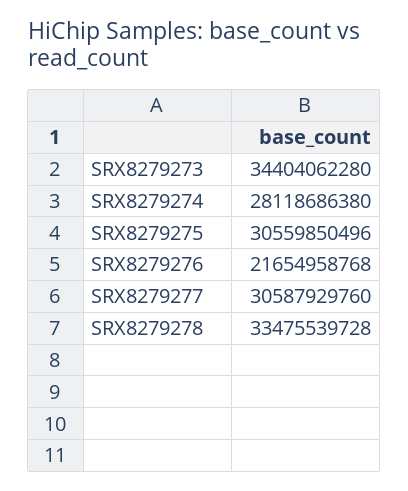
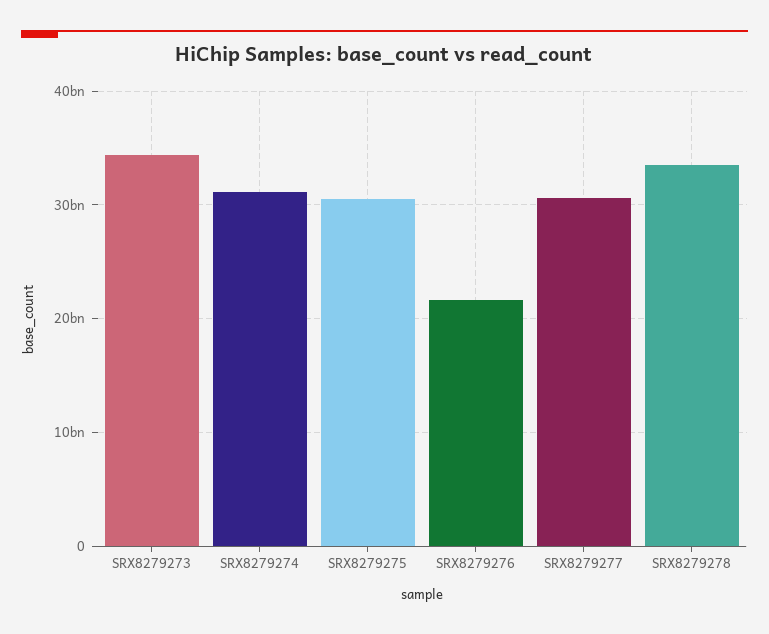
SRX8279274: 28118686380 -> 31000000000

